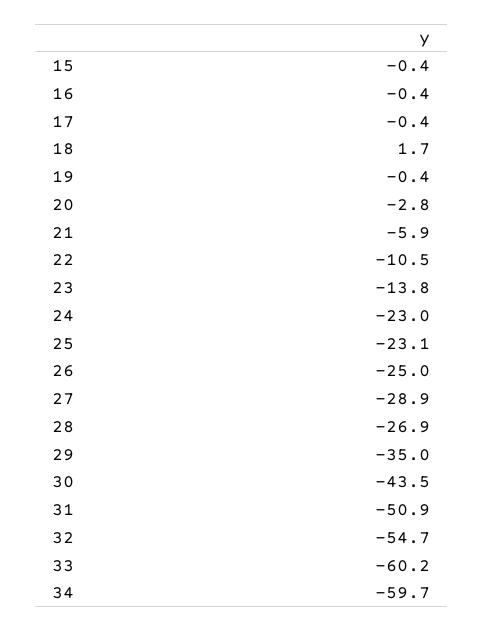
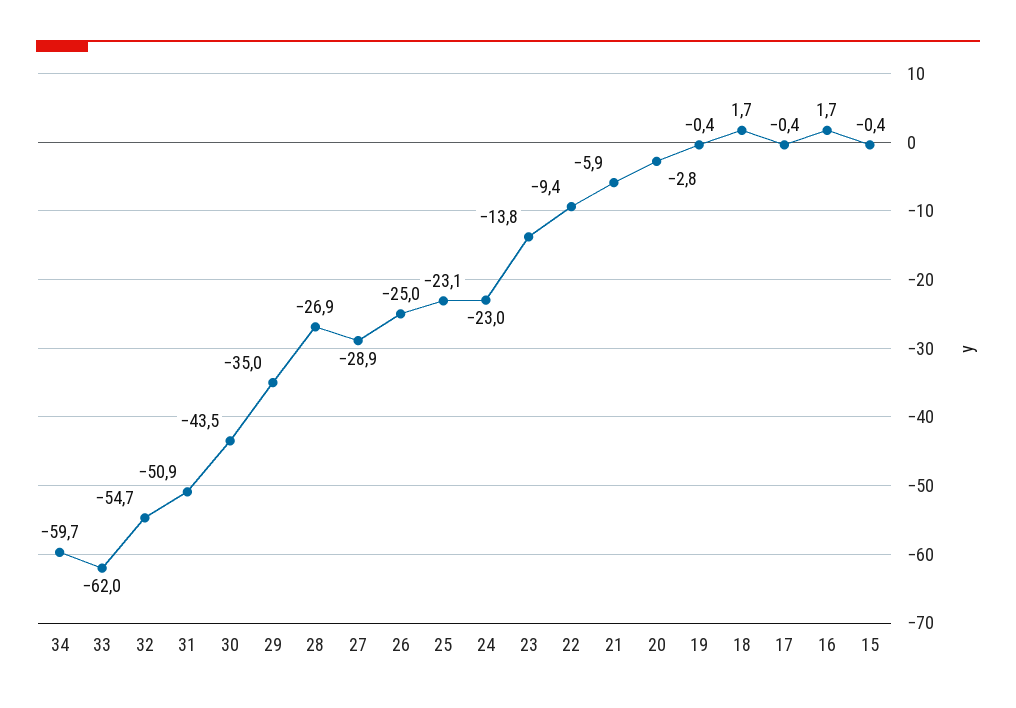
16: -0.4 -> 1.7
22: -10.5 -> -9.4
33: -60.2 -> -62

